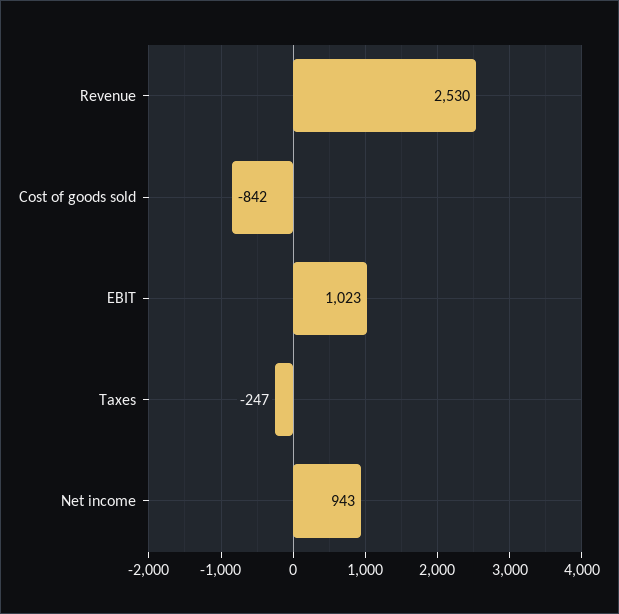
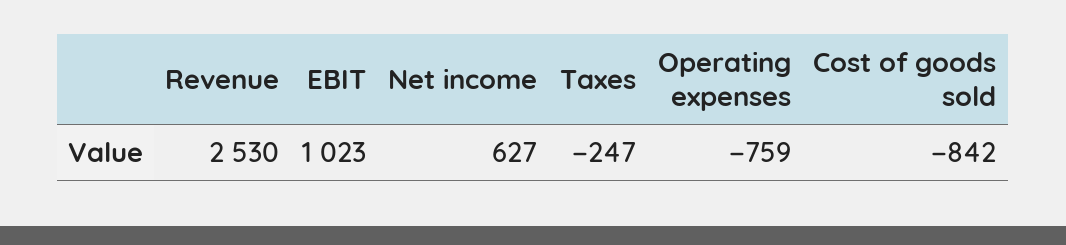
Net income: 943 -> 627
Operating expenses: none -> -759

